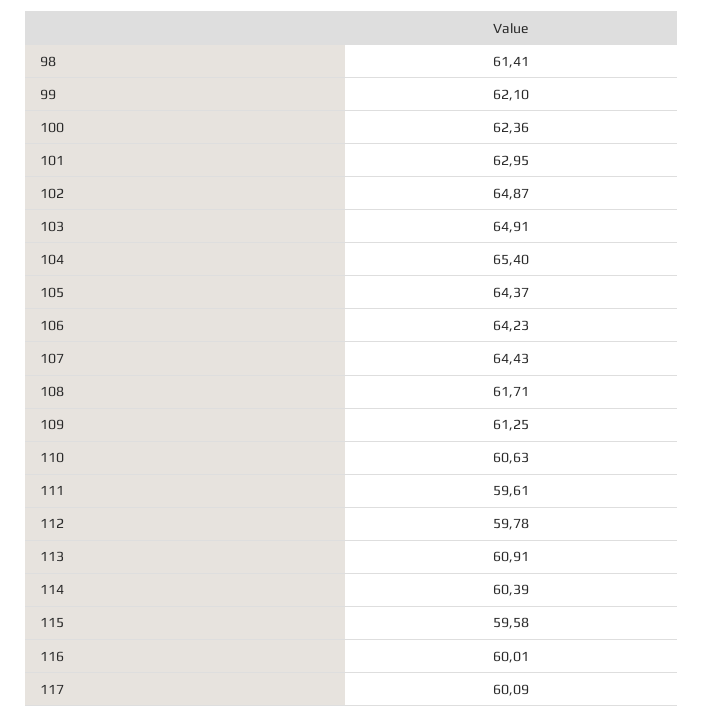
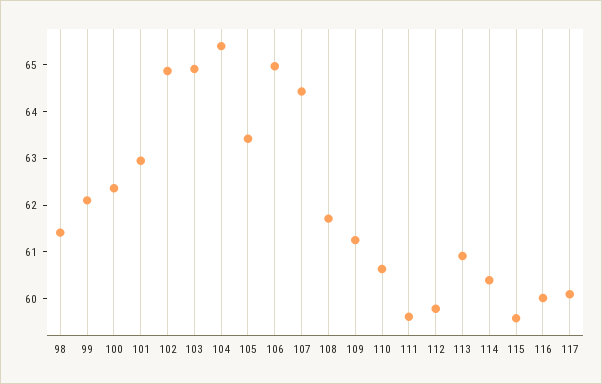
105: 64.37 -> 63.4
106: 64.23 -> 65

